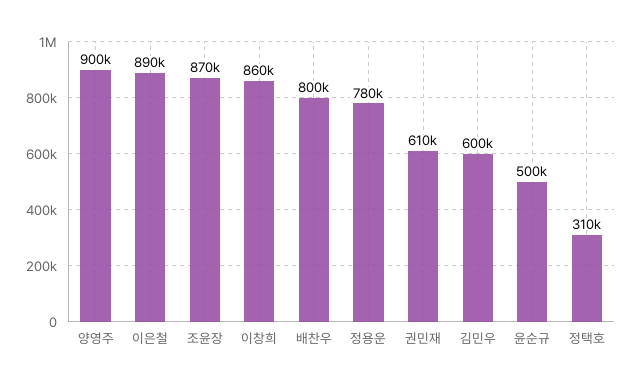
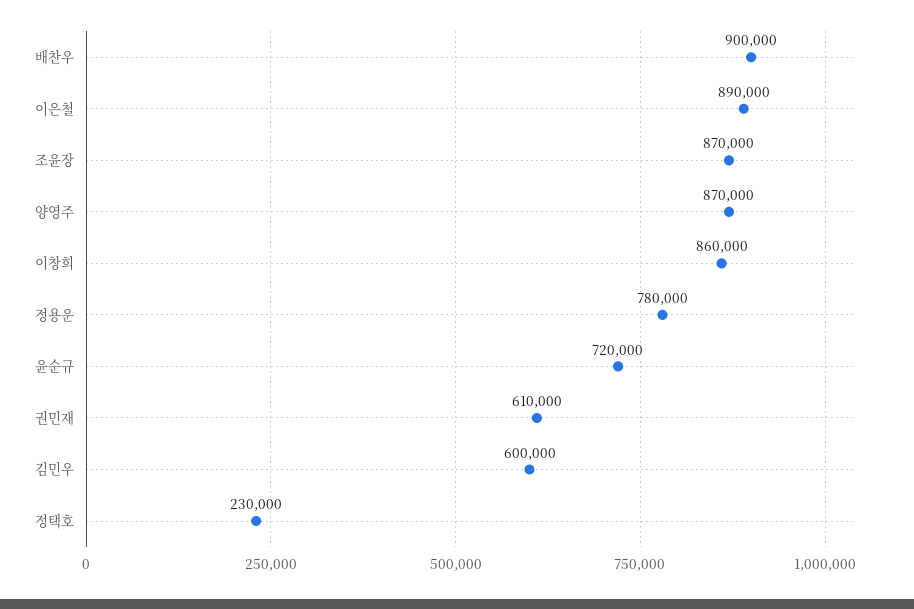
양영주: 900000 -> 870000
배찬우: 800000 -> 900000
윤순규: 500000 -> 720000
정택호: 310000 -> 230000

